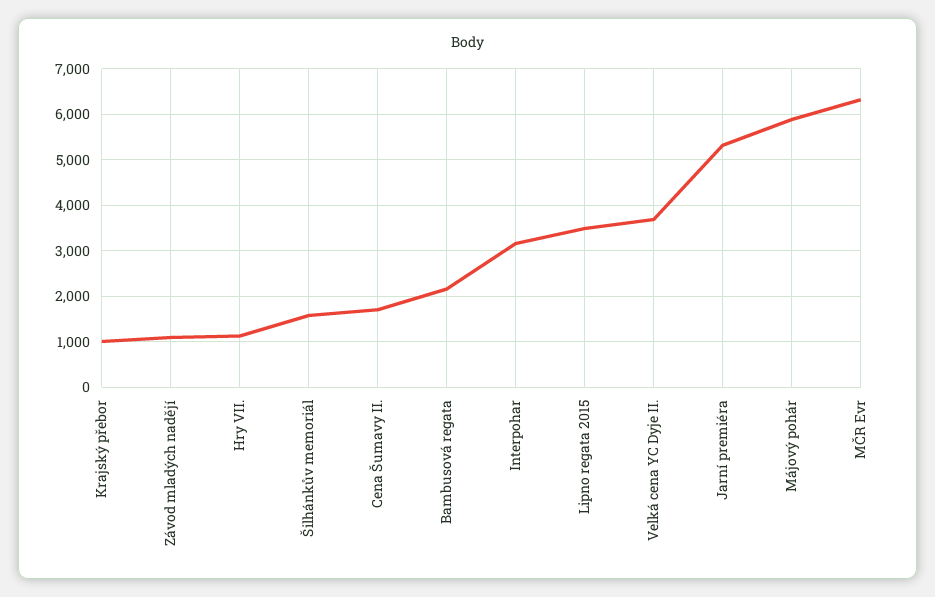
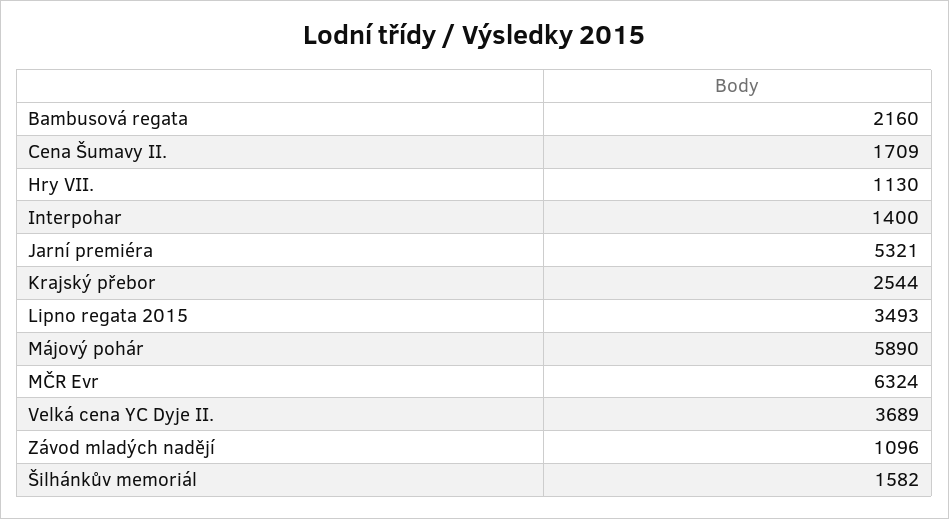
Krajský přebor: 1000 -> 2544
Interpohar: 3200 -> 1400

